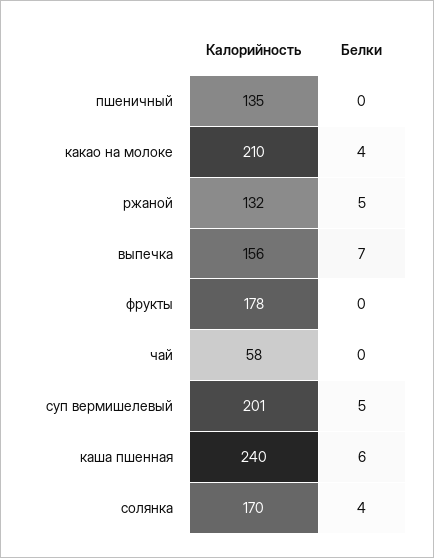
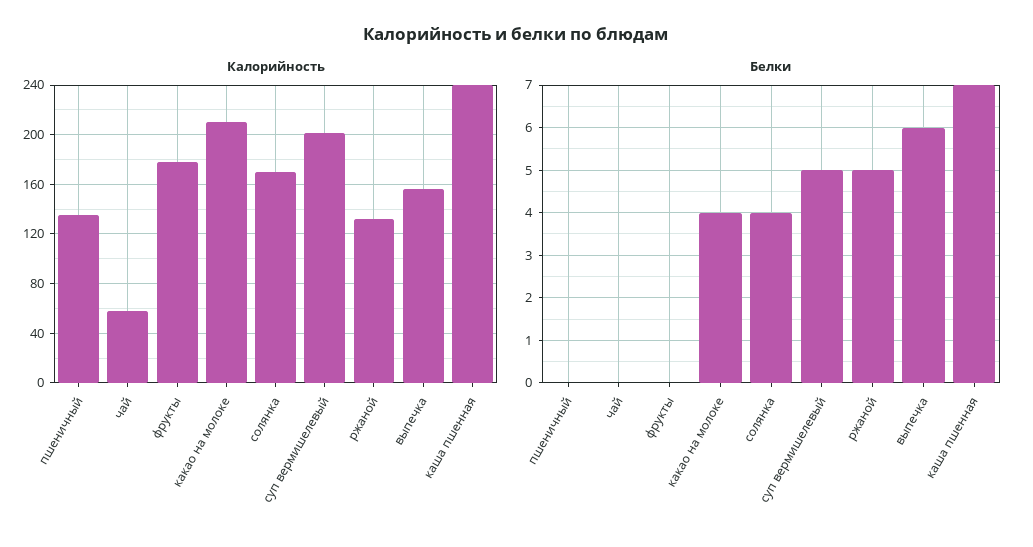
Белки, выпечка: 7 -> 6
Белки, каша пшенная: 6 -> 7

